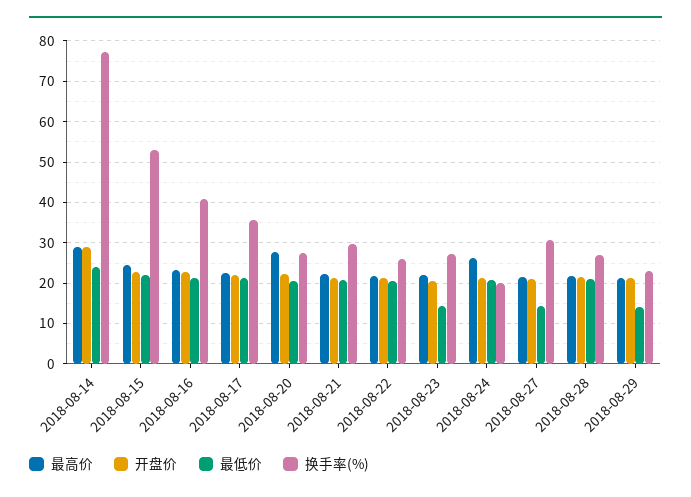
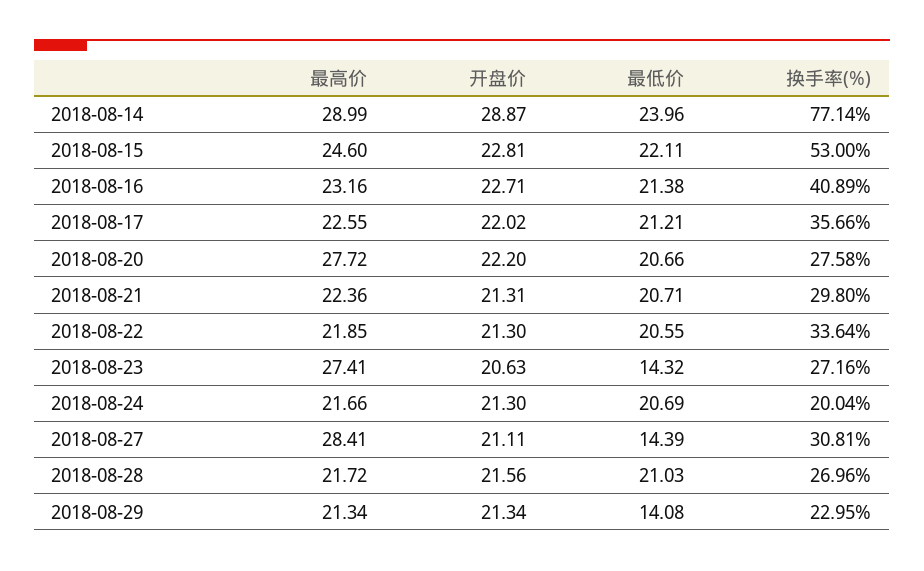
换手率(%), 2018-08-22: 26 -> 33.64
最高价, 2018-08-23: 22 -> 27.41
最高价, 2018-08-24: 26 -> 21.66
最高价, 2018-08-27: 22 -> 28.41

